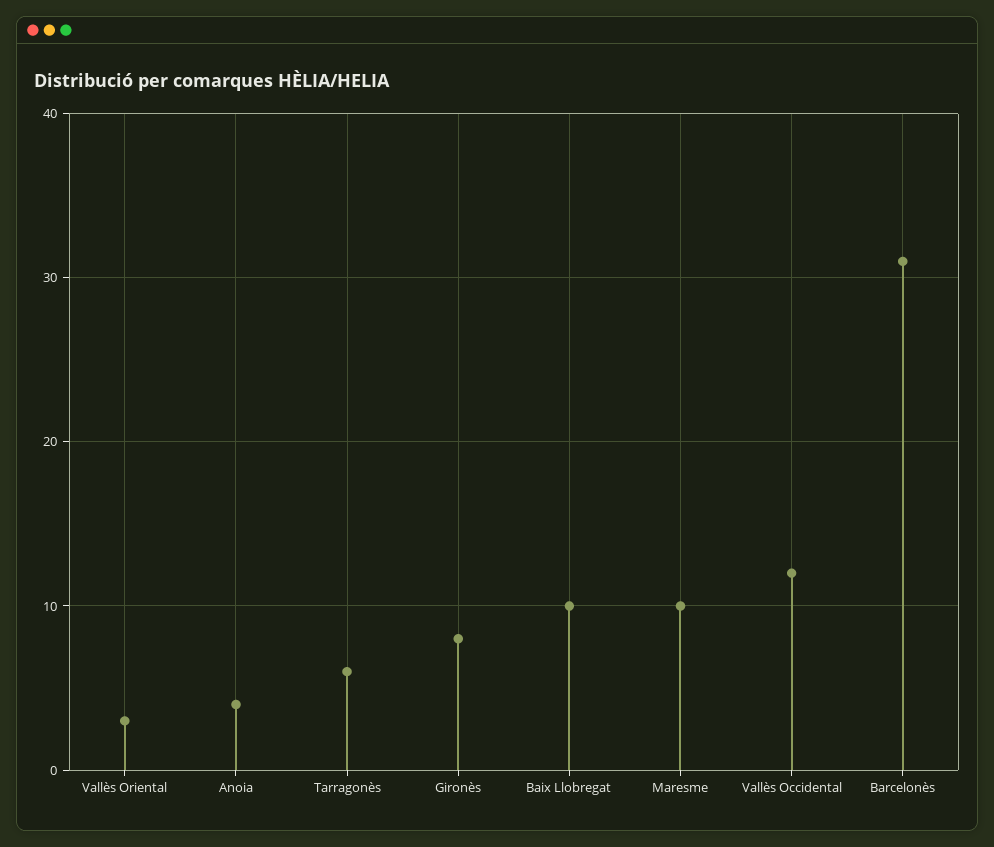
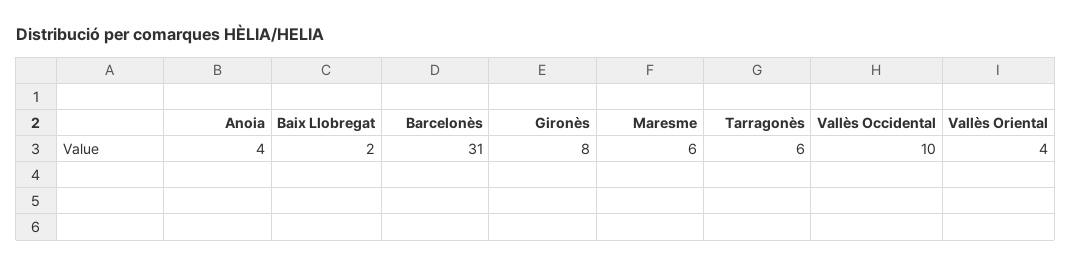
Vallès Oriental: 3 -> 4
Baix Llobregat: 10 -> 2
Maresme: 10 -> 6
Vallès Occidental: 12 -> 10

